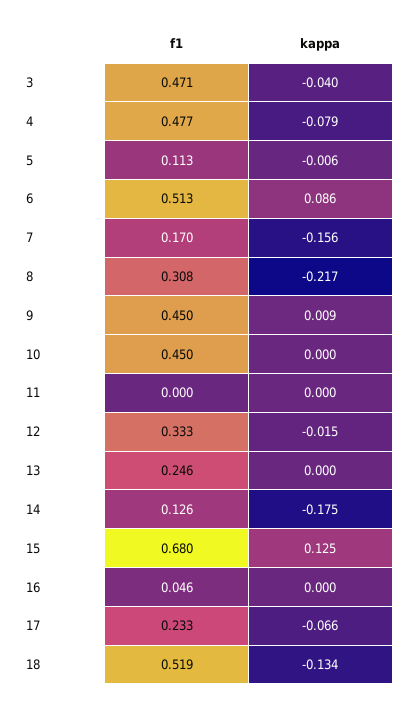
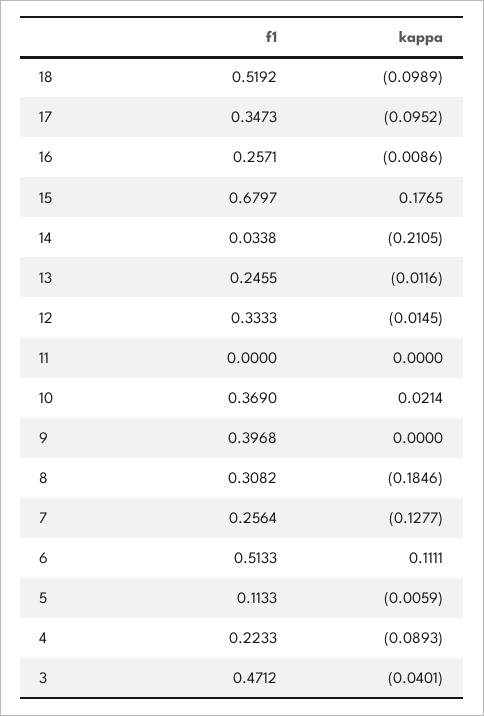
f1, 4: 0.477 -> 0.2233
kappa, 4: -0.079 -> -0.0893
kappa, 6: 0.086 -> 0.1111
f1, 7: 0.17 -> 0.2564
kappa, 7: -0.156 -> -0.1277
kappa, 8: -0.217 -> -0.1846
f1, 9: 0.45 -> 0.3968
kappa, 9: 0.009 -> 0
f1, 10: 0.45 -> 0.369
kappa, 10: 0 -> 0.0214
kappa, 13: 0 -> -0.0116
f1, 14: 0.126 -> 0.0338
kappa, 14: -0.175 -> -0.2105
kappa, 15: 0.125 -> 0.1765
f1, 16: 0.046 -> 0.2571
kappa, 16: 0 -> -0.0086
f1, 17: 0.233 -> 0.3473
kappa, 17: -0.066 -> -0.0952
kappa, 18: -0.134 -> -0.0989

